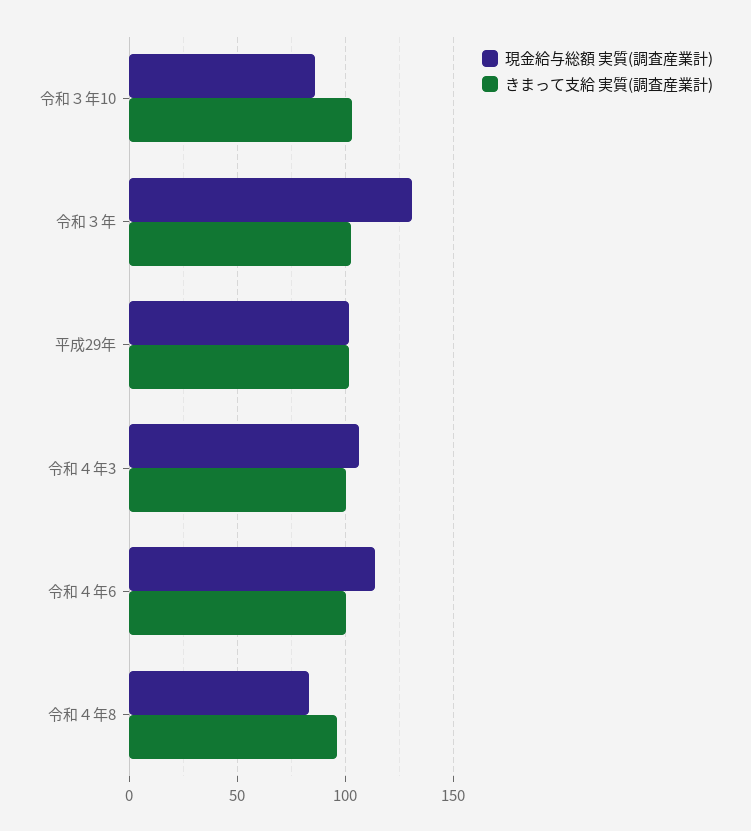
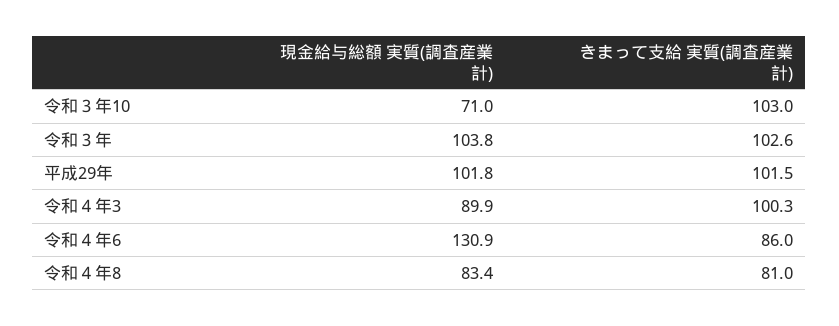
現金給与総額 実質(調査産業計), 令和３年10: 85 -> 71
現金給与総額 実質(調査産業計), 令和３年: 130 -> 103.8
現金給与総額 実質(調査産業計), 令和４年3: 105 -> 89.9
現金給与総額 実質(調査産業計), 令和４年6: 115 -> 130.9
きまって支給 実質(調査産業計), 令和４年6: 100 -> 86
きまって支給 実質(調査産業計), 令和４年8: 95 -> 81

